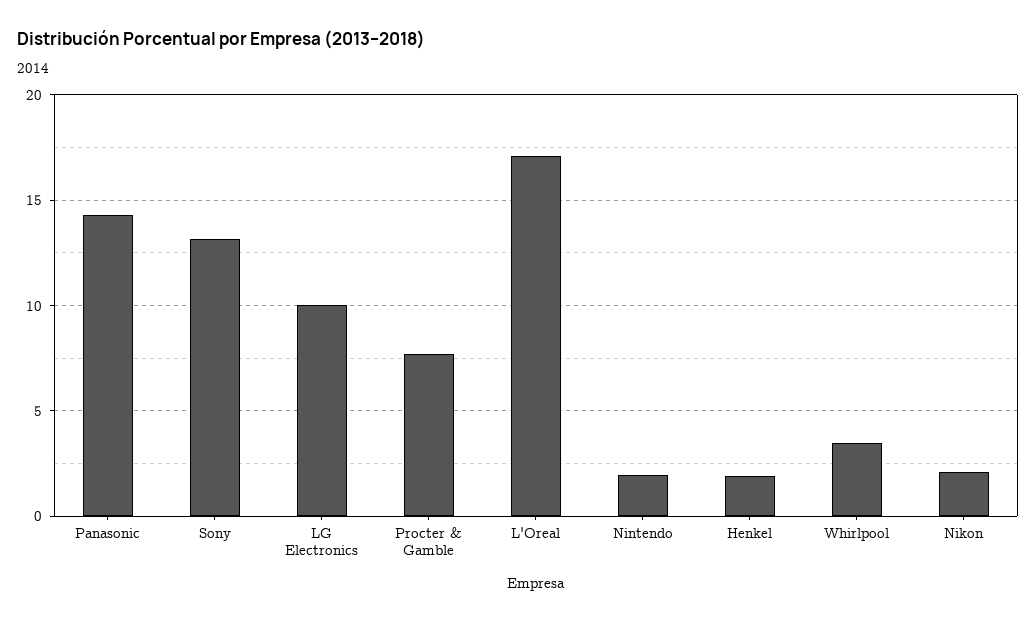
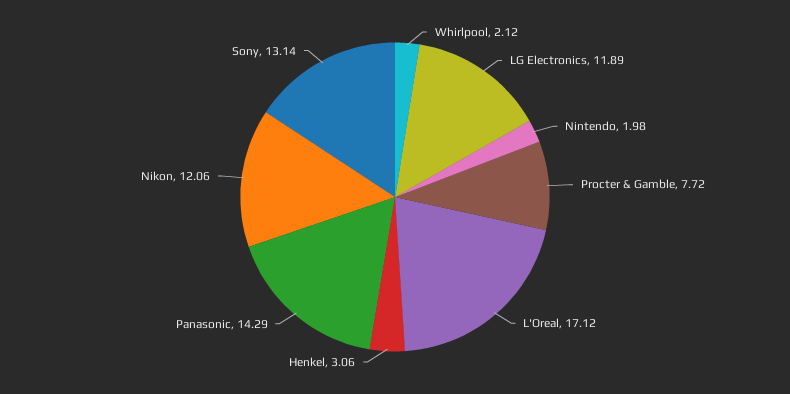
LG Electronics: 10 -> 11.89
Henkel: 2 -> 3.06
Whirlpool: 3.5 -> 2.12
Nikon: 2 -> 12.06

